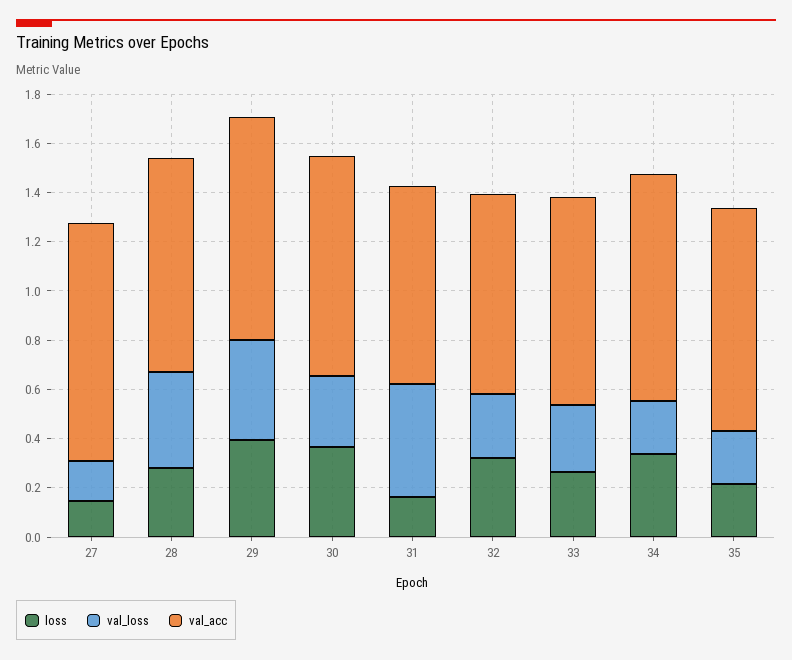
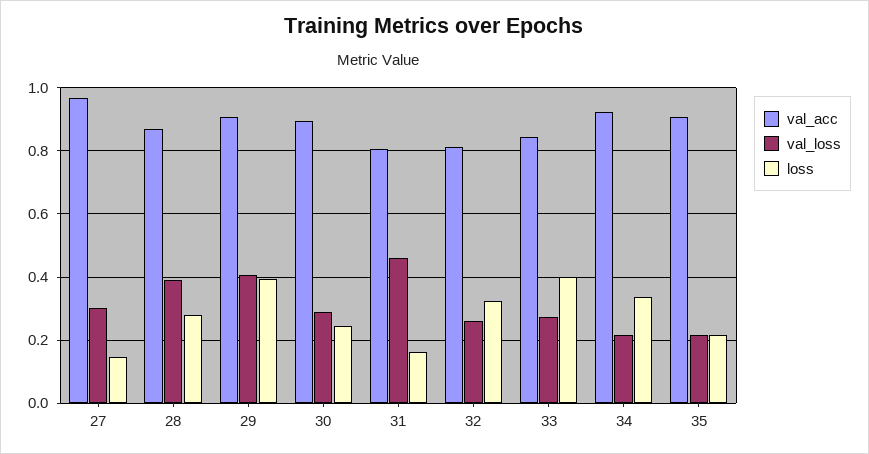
val_loss, 27: 0.15 -> 0.3
loss, 30: 0.35 -> 0.24
loss, 33: 0.25 -> 0.4

